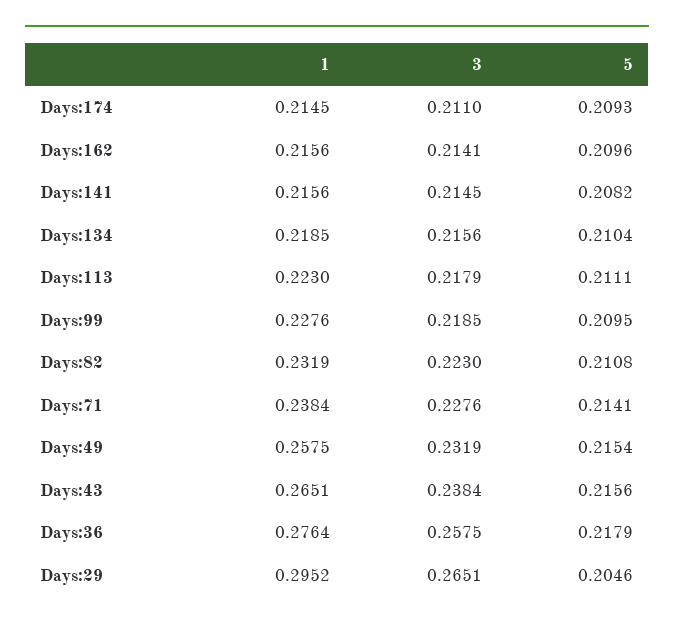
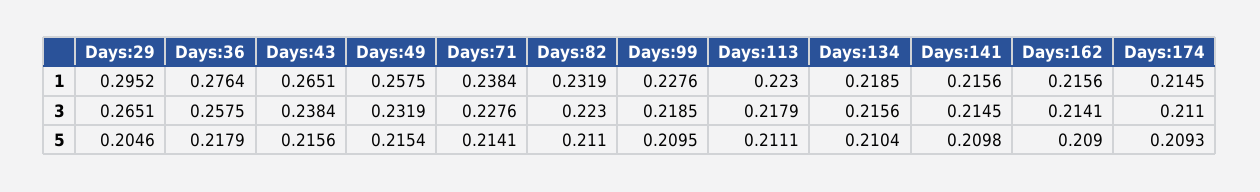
5, Days:162: 0.2096 -> 0.209
5, Days:141: 0.2082 -> 0.2098
5, Days:82: 0.2108 -> 0.211

